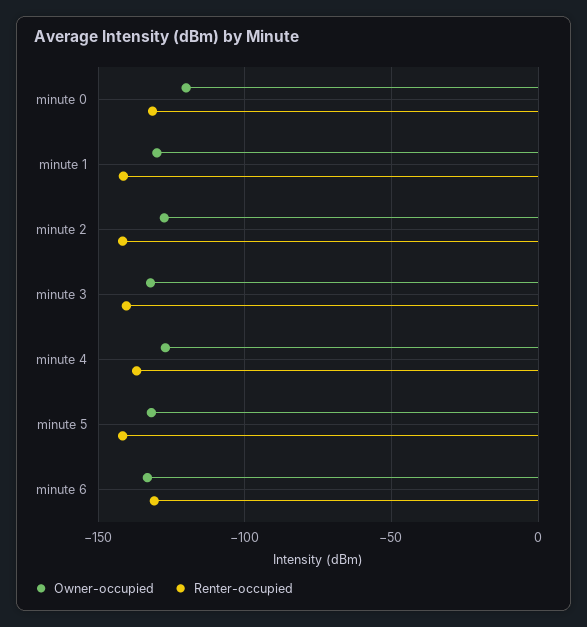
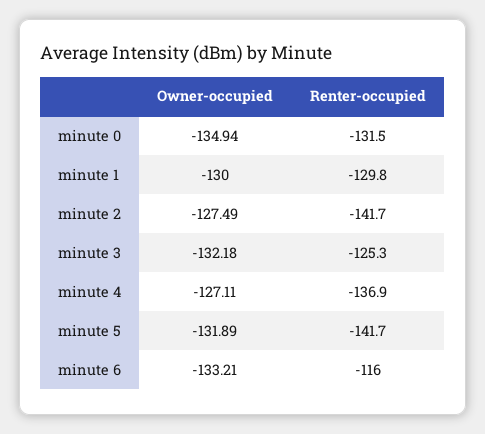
Owner-occupied, minute 0: -120 -> -134.94
Renter-occupied, minute 1: -140 -> -129.8
Renter-occupied, minute 3: -140 -> -125.3
Renter-occupied, minute 6: -130 -> -116

